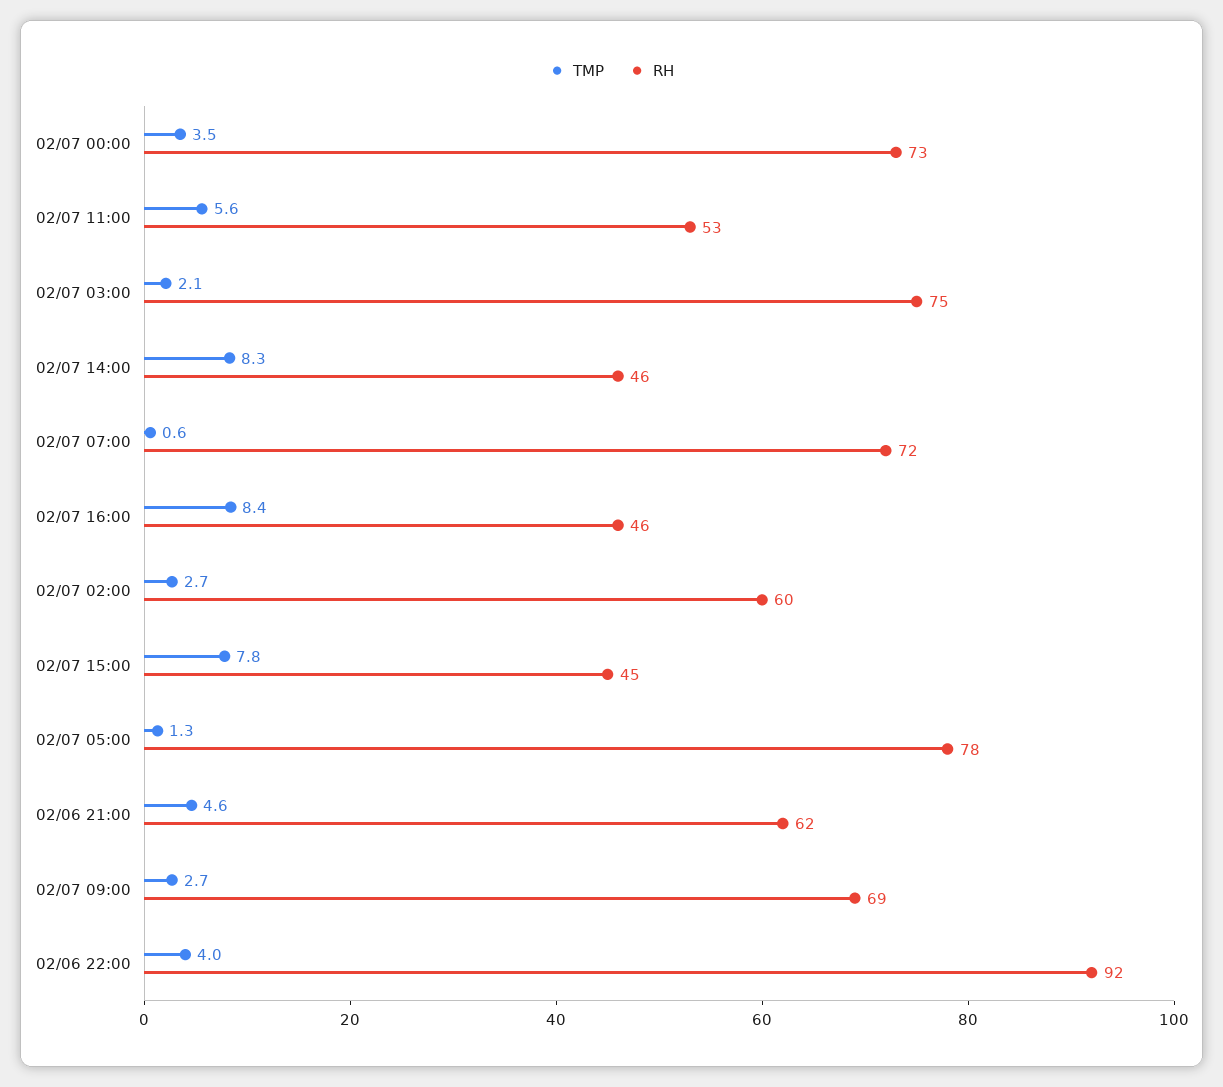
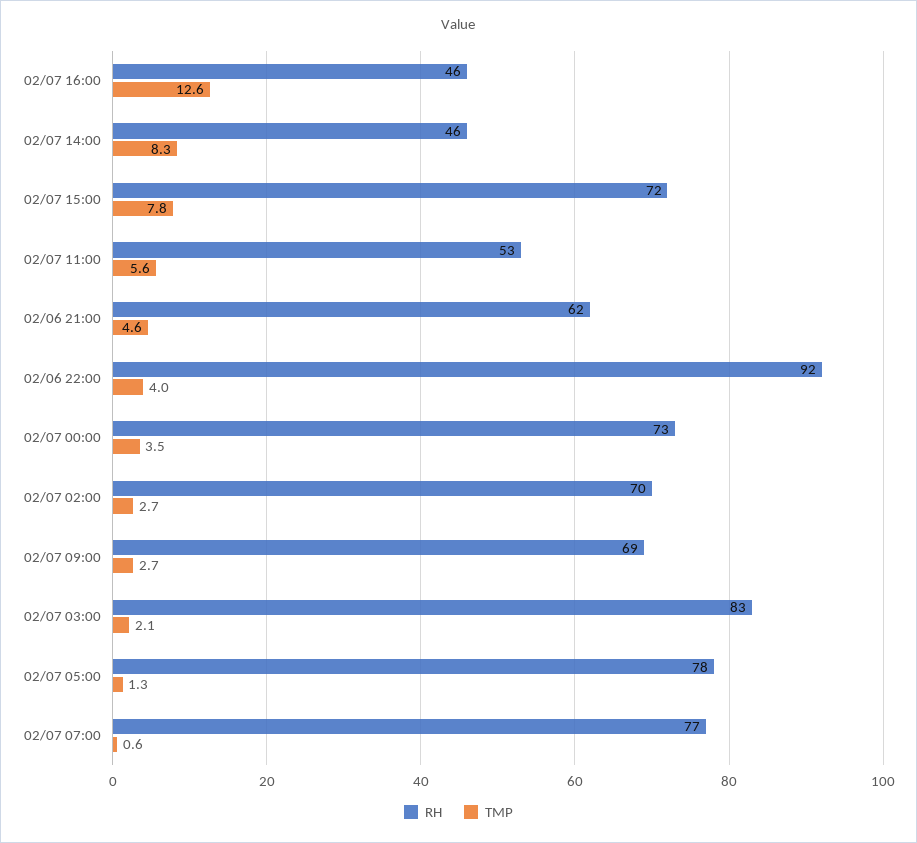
RH, 02/07 03:00: 75 -> 83
RH, 02/07 07:00: 72 -> 77
TMP, 02/07 16:00: 8.4 -> 12.6
RH, 02/07 02:00: 60 -> 70
RH, 02/07 15:00: 45 -> 72

